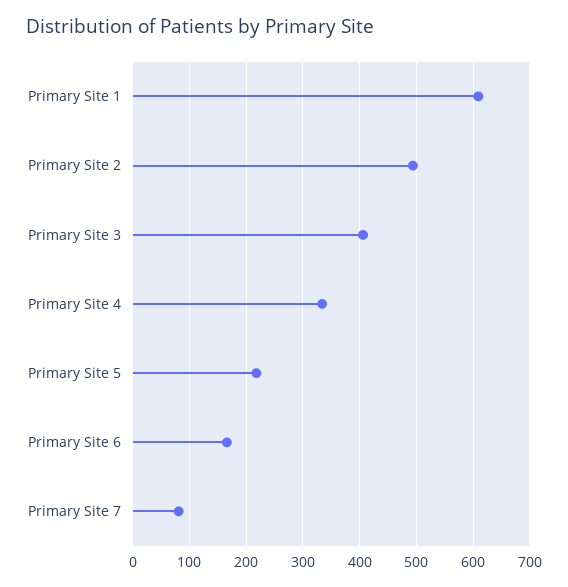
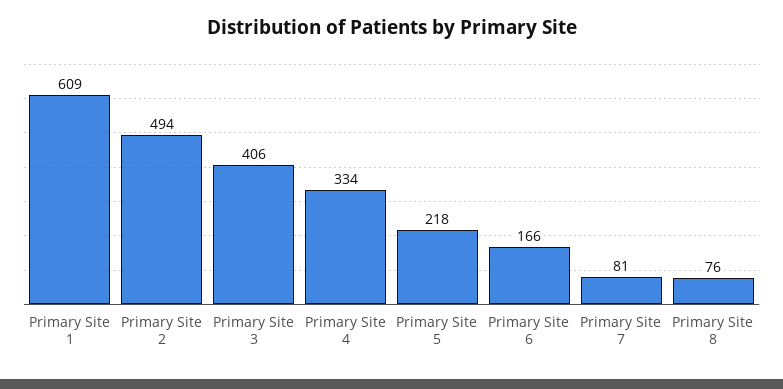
Primary Site 8: none -> 76

